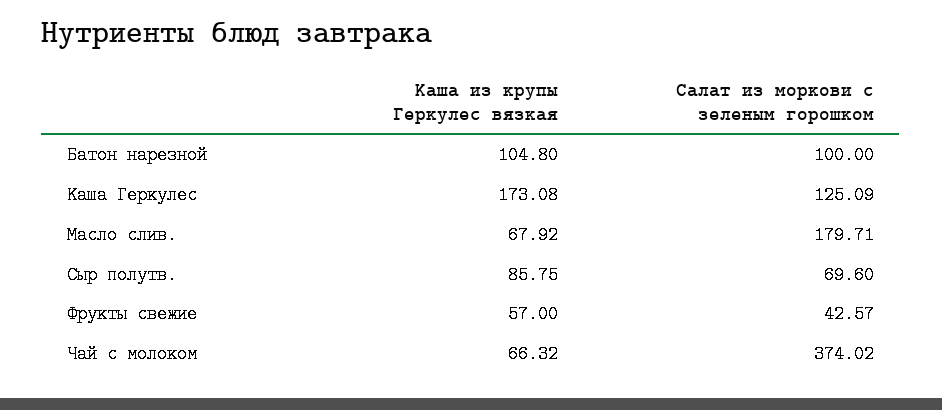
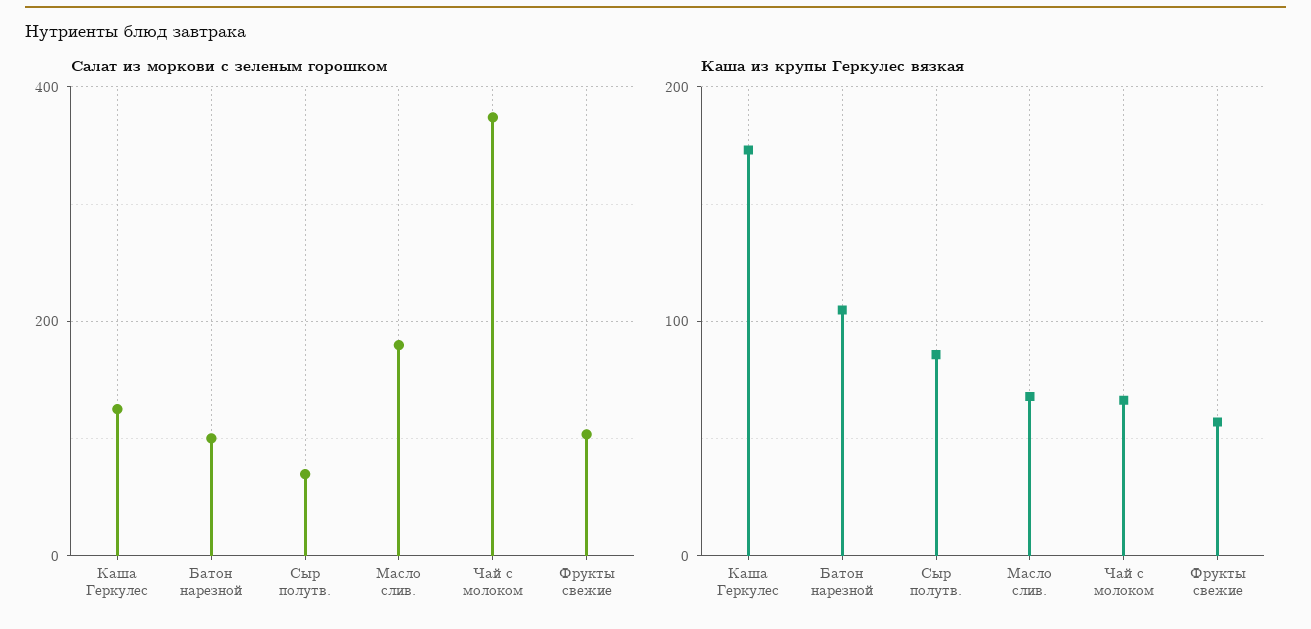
Салат из моркови с зеленым горошком, Фрукты свежие: 42.57 -> 100

